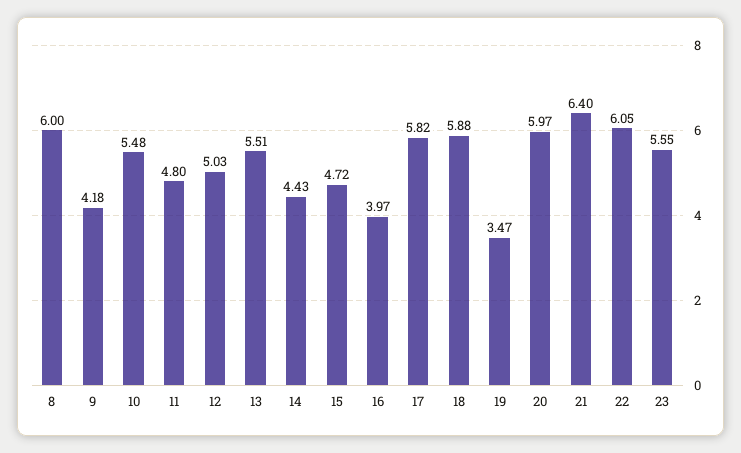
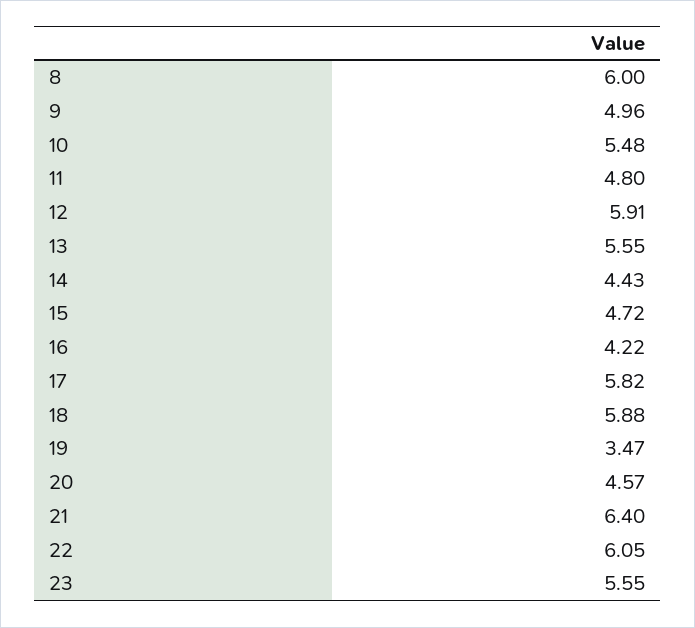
9: 4.18 -> 4.96
12: 5.03 -> 5.91
13: 5.51 -> 5.55
16: 3.97 -> 4.22
20: 5.97 -> 4.57

